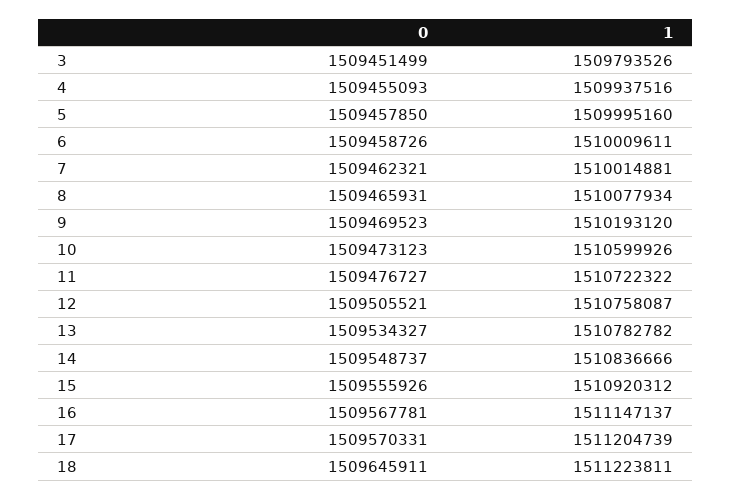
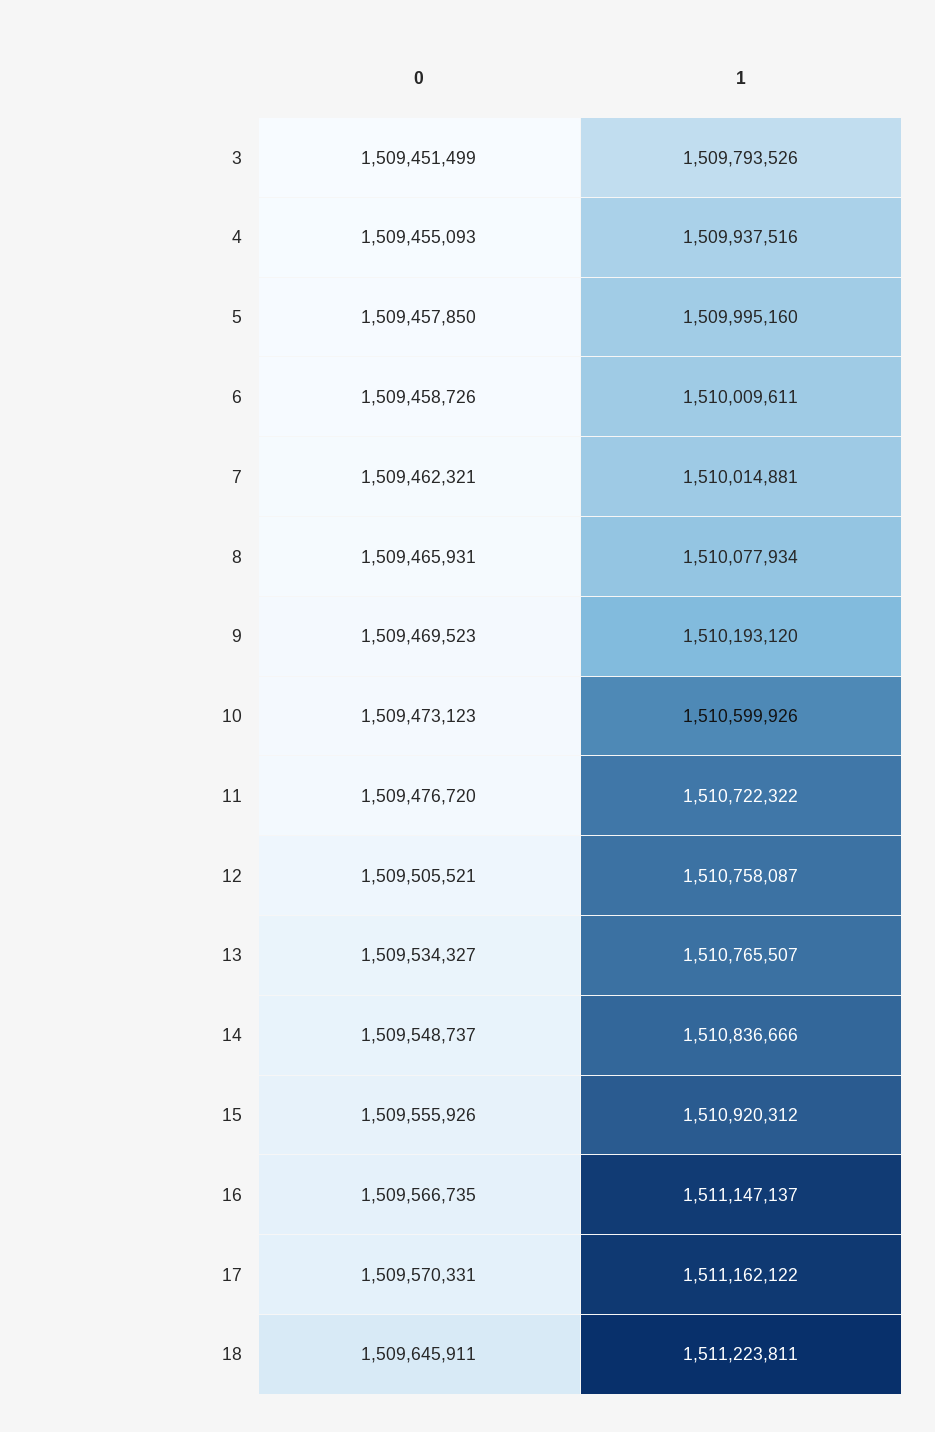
0, 11: 1509476727 -> 1509476720
1, 13: 1510782782 -> 1510765507
0, 16: 1509567781 -> 1509566735
1, 17: 1511204739 -> 1511162122

